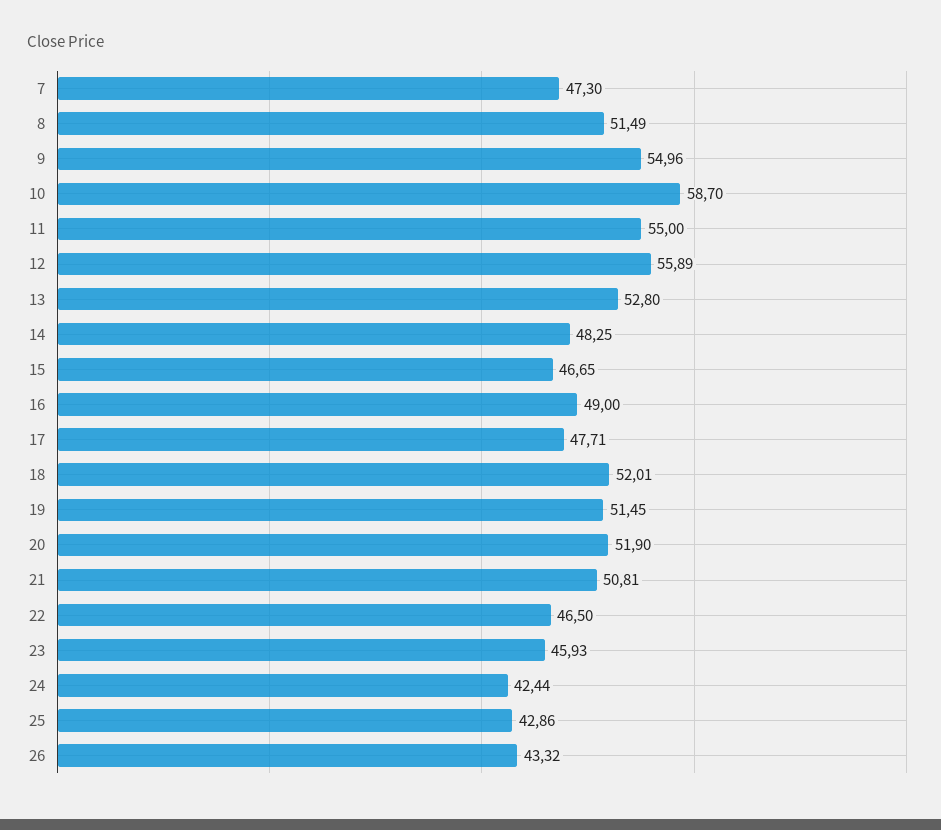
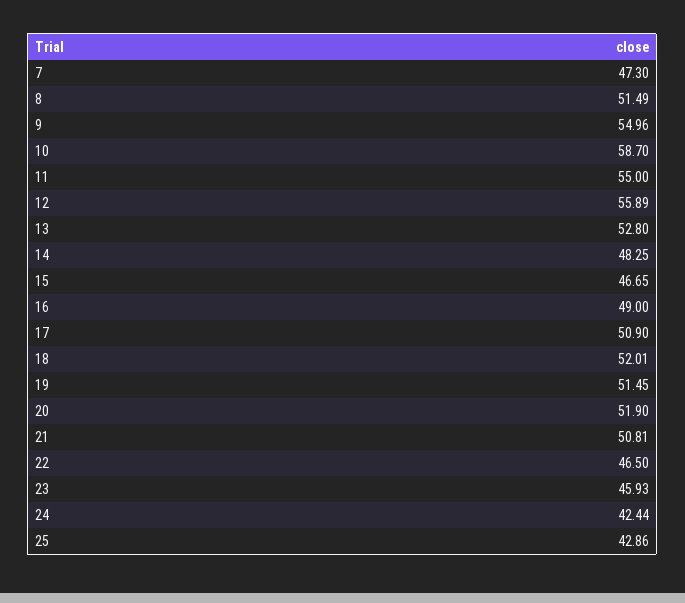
17: 47.71 -> 50.9
26: 43.32 -> none

